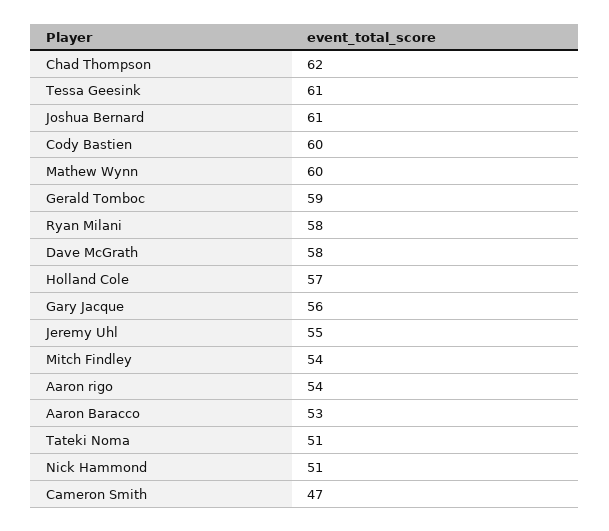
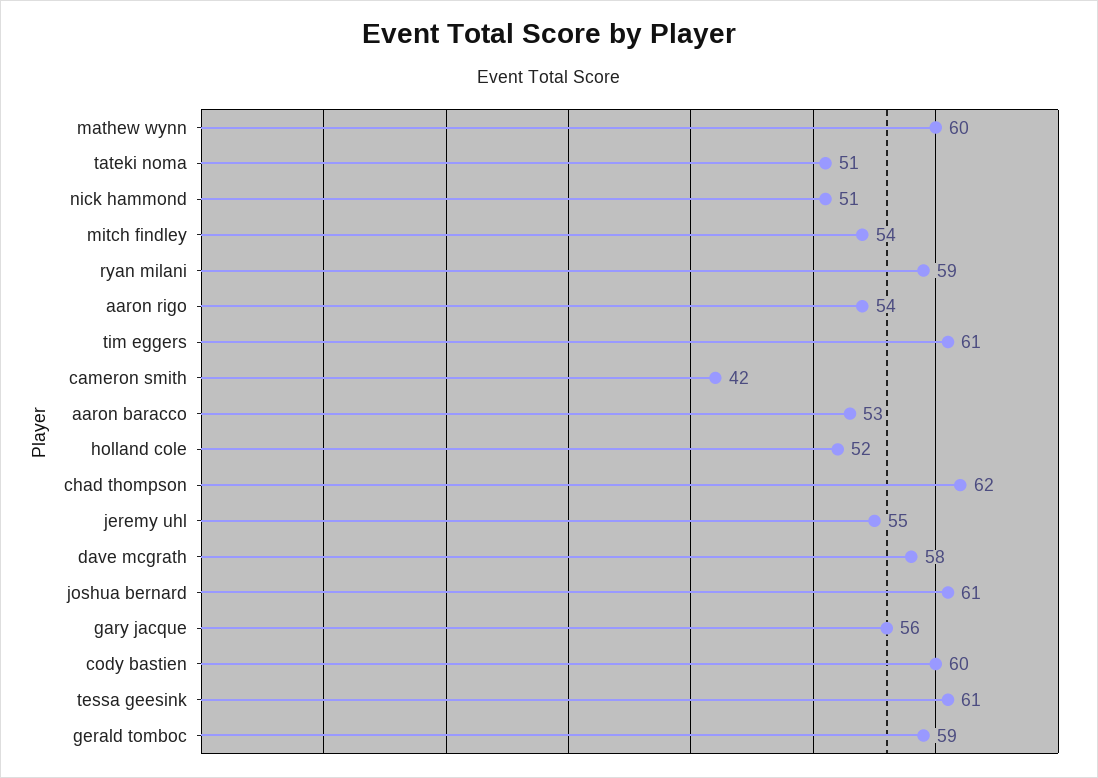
Ryan Milani: 58 -> 59
Holland Cole: 57 -> 52
Cameron Smith: 47 -> 42
tim eggers: none -> 61

